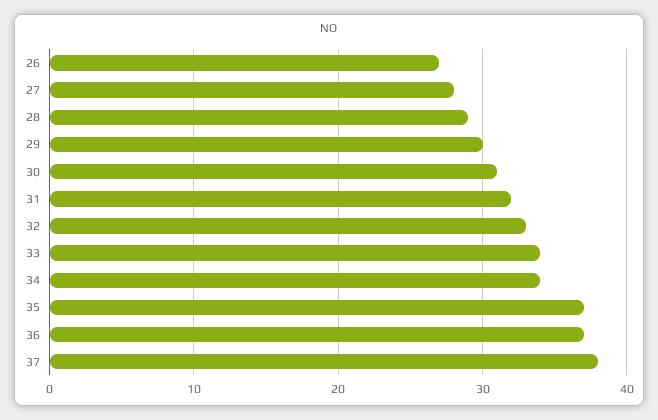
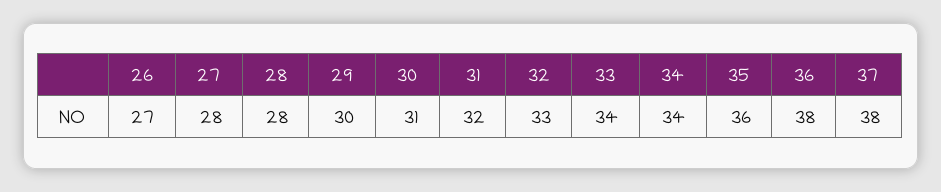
28: 29 -> 28
35: 37 -> 36
36: 37 -> 38

